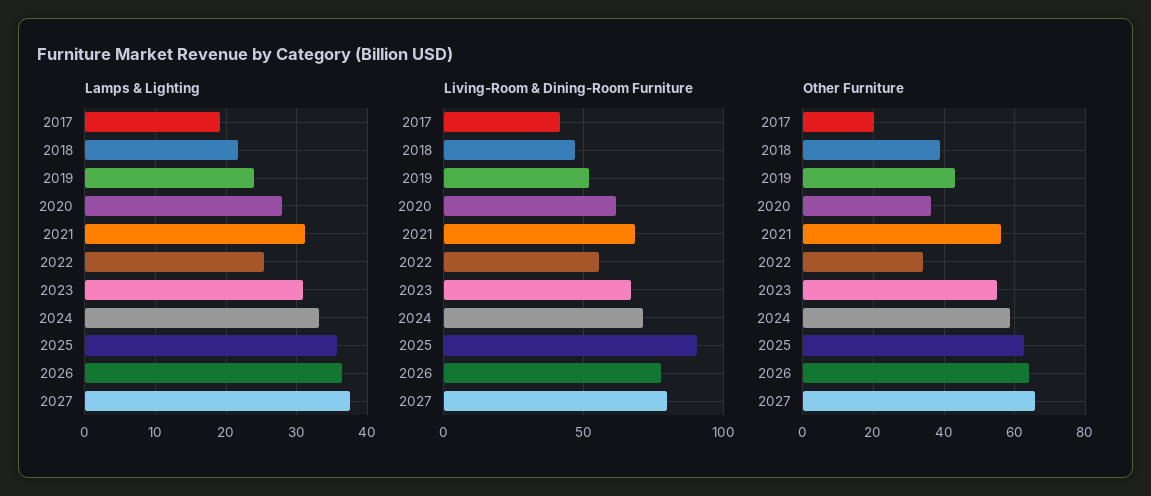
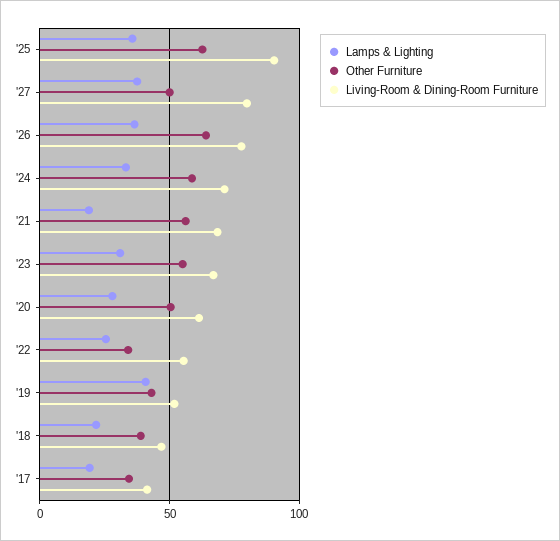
Lamps & Lighting, 2019: 24 -> 40
Lamps & Lighting, 2021: 31 -> 20
Other Furniture, 2017: 20 -> 35
Other Furniture, 2020: 36 -> 50
Other Furniture, 2027: 66 -> 50

